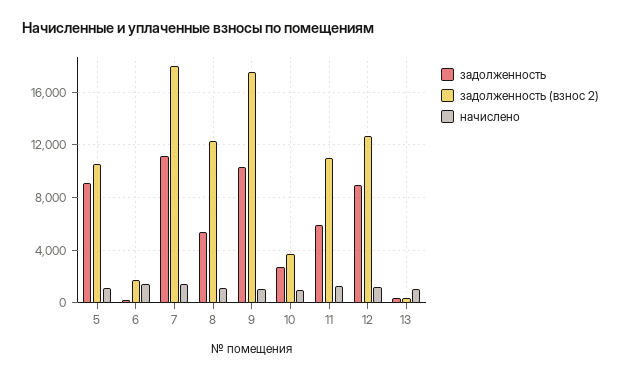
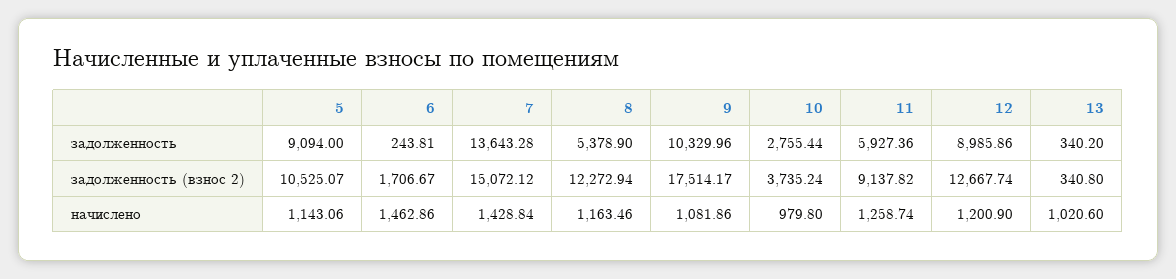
задолженность, 7: 11000 -> 13643.28
задолженность (взнос 2), 7: 18000 -> 15072.12
задолженность (взнос 2), 11: 11000 -> 9137.82

